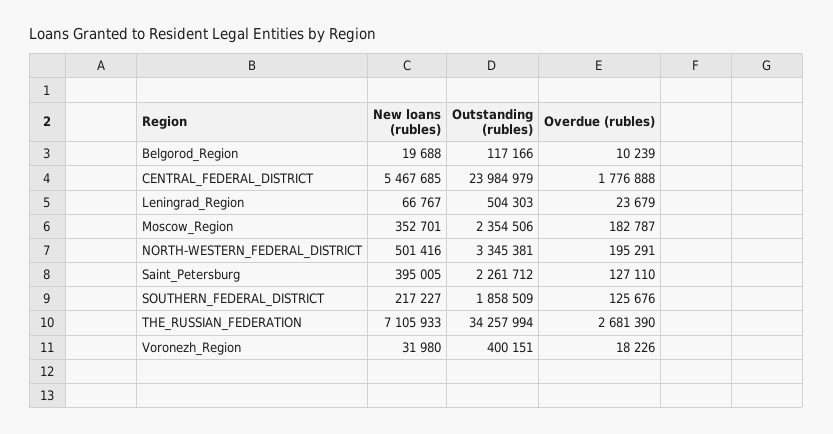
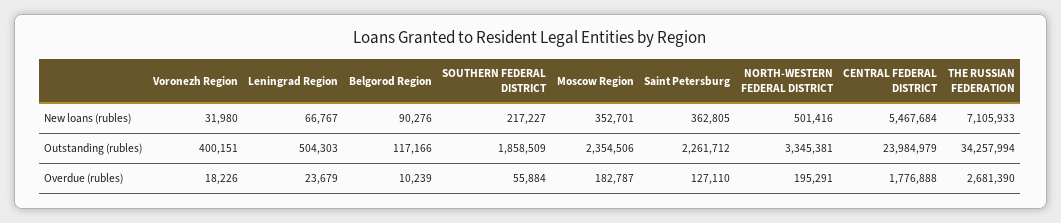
New loans (rubles), Belgorod_Region: 19688 -> 90276
New loans (rubles), CENTRAL_FEDERAL_DISTRICT: 5467685 -> 5467684
New loans (rubles), Saint_Petersburg: 395005 -> 362805
Overdue (rubles), SOUTHERN_FEDERAL_DISTRICT: 125676 -> 55884

